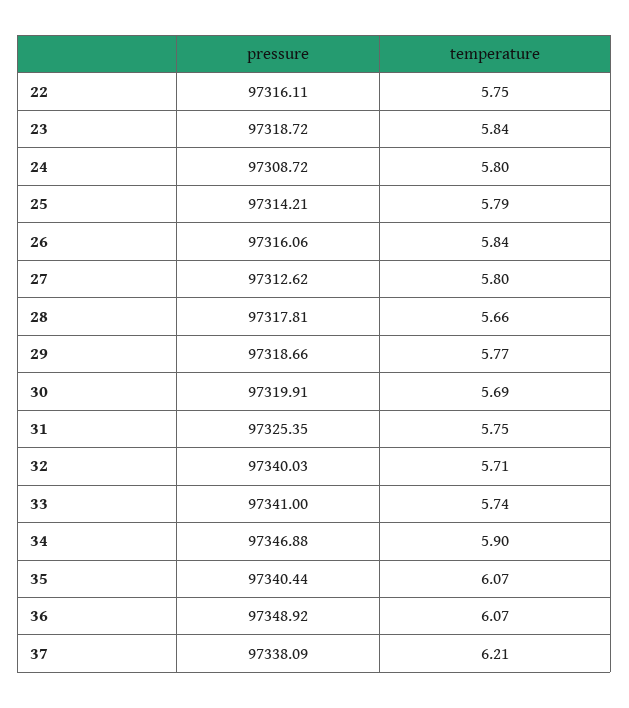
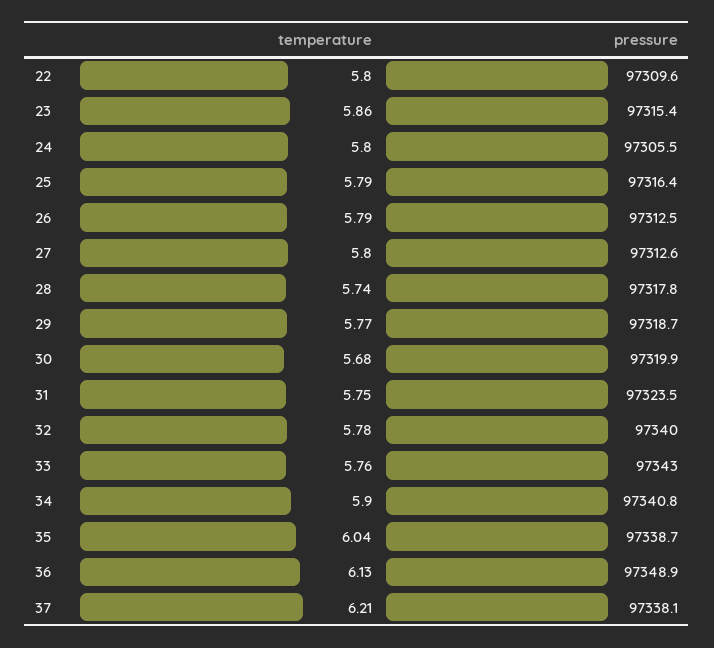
pressure, 22: 97316.11 -> 97309.6
temperature, 22: 5.75 -> 5.8
pressure, 23: 97318.72 -> 97315.4
temperature, 23: 5.84 -> 5.86
pressure, 24: 97308.72 -> 97305.5
pressure, 25: 97314.21 -> 97316.4
pressure, 26: 97316.06 -> 97312.5
temperature, 26: 5.84 -> 5.79
temperature, 28: 5.66 -> 5.74
temperature, 30: 5.69 -> 5.68
pressure, 31: 97325.35 -> 97323.5
temperature, 32: 5.71 -> 5.78
pressure, 33: 97341 -> 97343
temperature, 33: 5.74 -> 5.76
pressure, 34: 97346.88 -> 97340.8
pressure, 35: 97340.44 -> 97338.7
temperature, 35: 6.07 -> 6.04
temperature, 36: 6.07 -> 6.13

